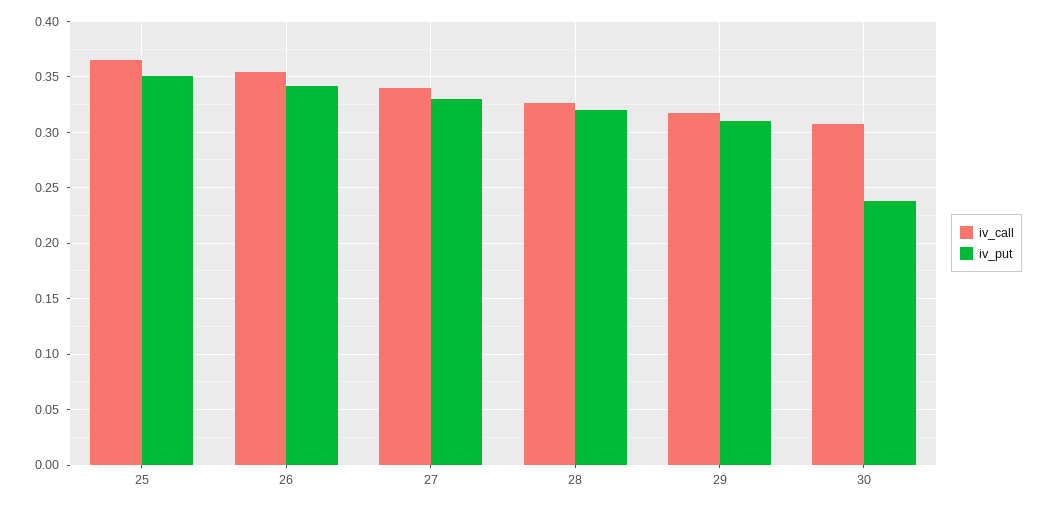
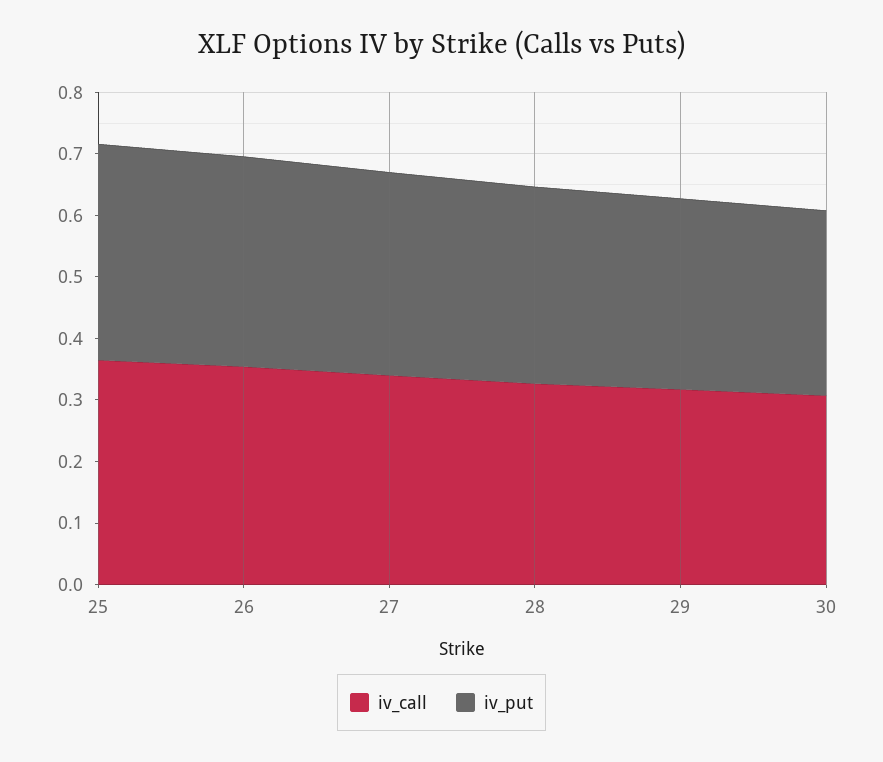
iv_put, 30: 0.24 -> 0.3

